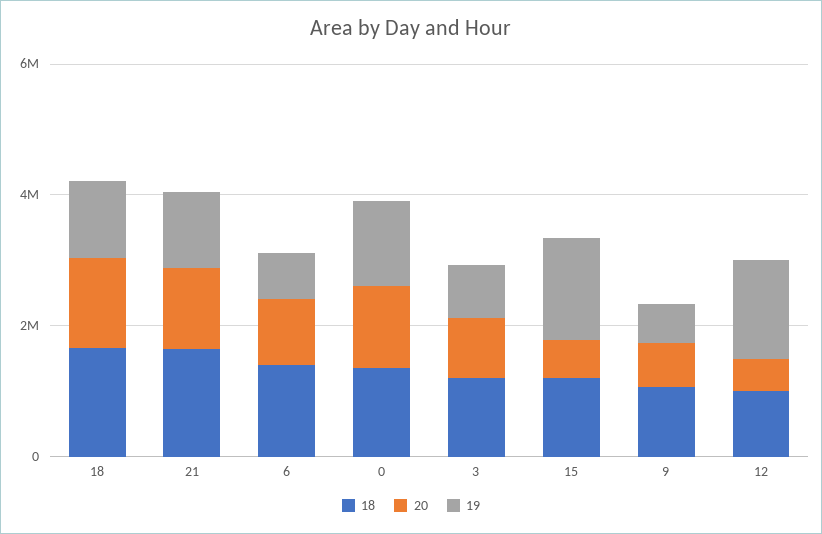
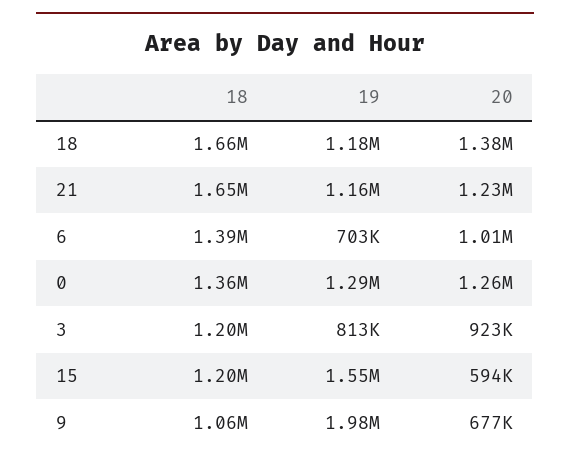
19, 9: 500000 -> 1980000
18, 12: 1000000 -> none
20, 12: 500000 -> none
19, 12: 1500000 -> none

